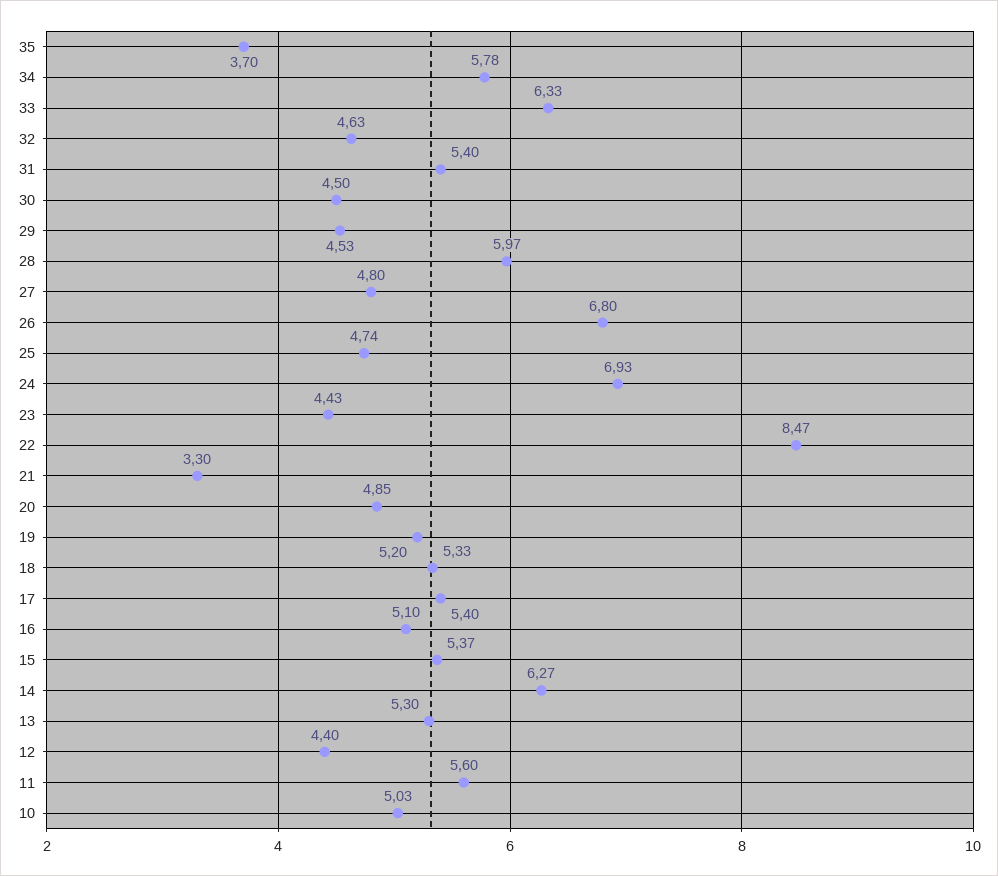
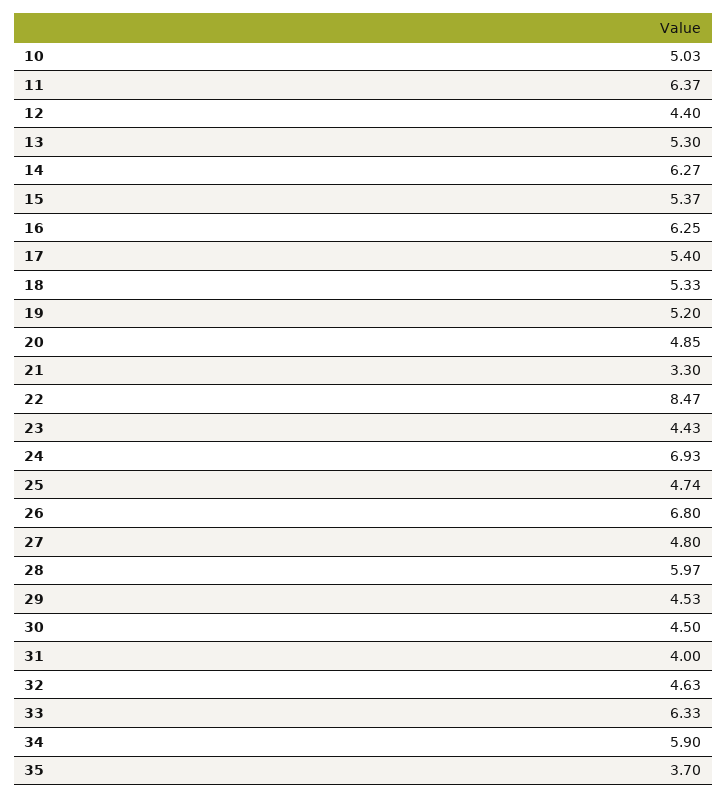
34: 5.78 -> 5.9
31: 5.4 -> 4
16: 5.1 -> 6.25
11: 5.6 -> 6.37

